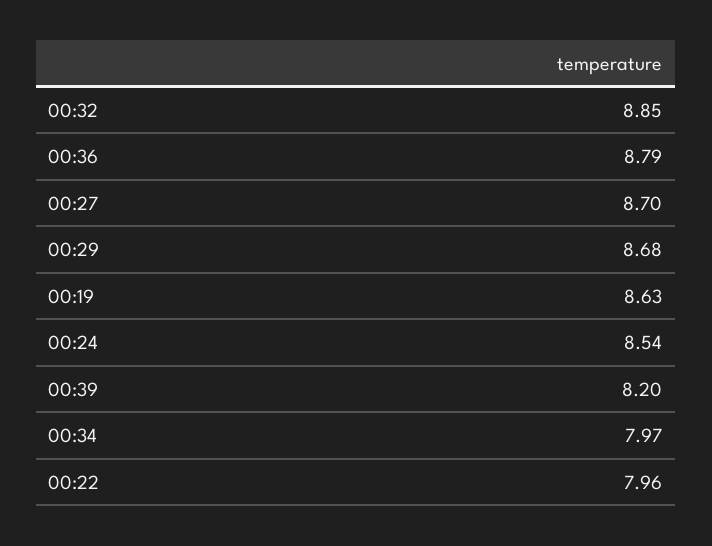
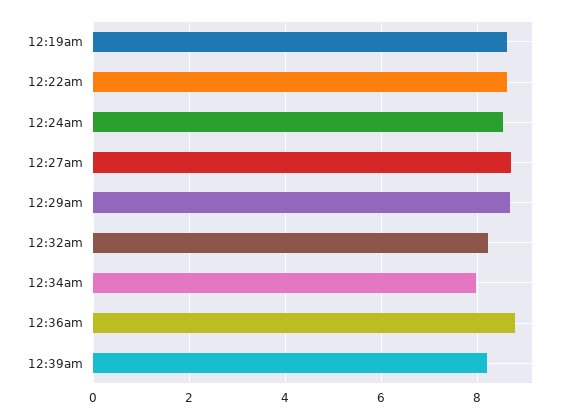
00:32: 8.85 -> 8.2
00:22: 7.96 -> 8.6

